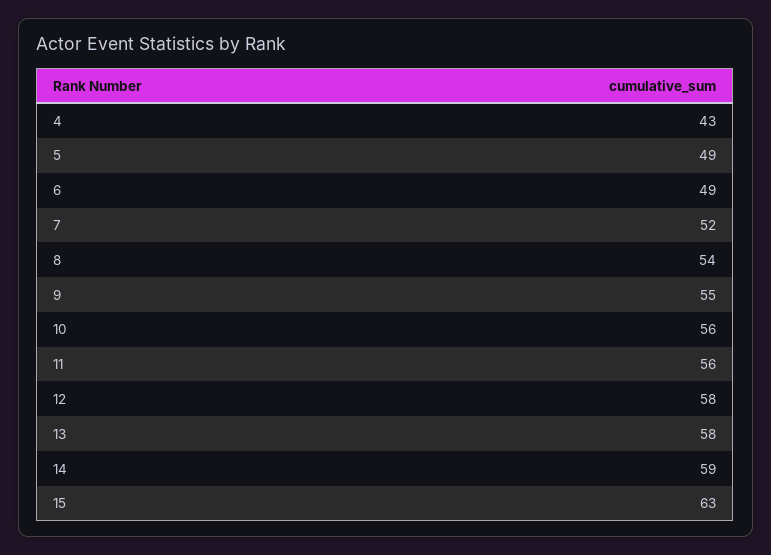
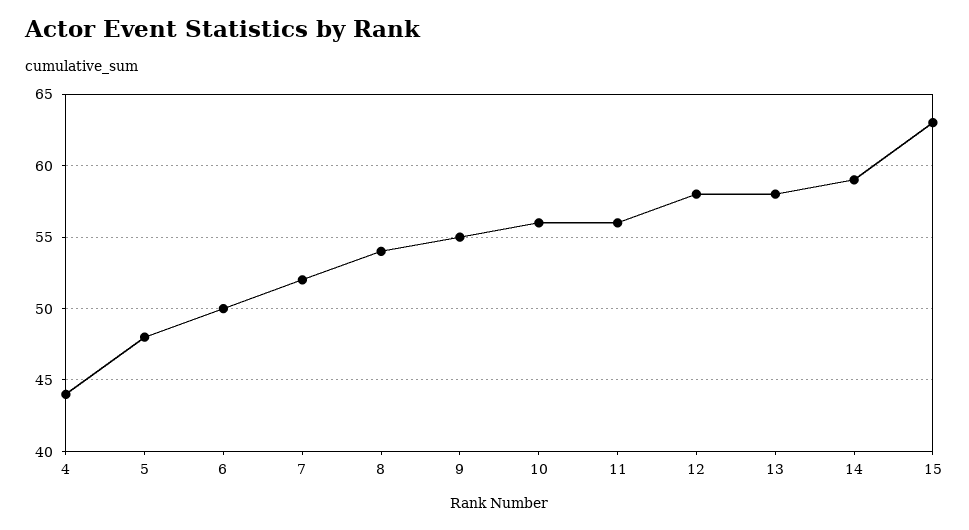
4: 43 -> 44
5: 49 -> 48
6: 49 -> 50

